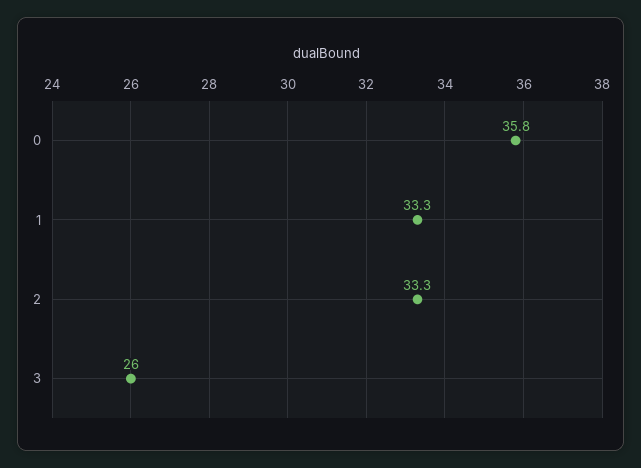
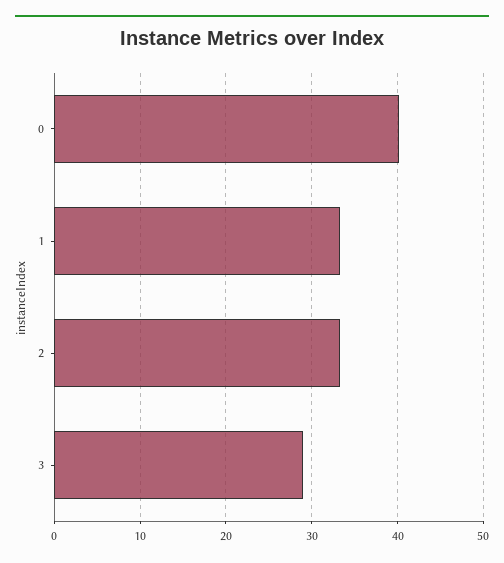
0: 35.8 -> 40
3: 26 -> 29

